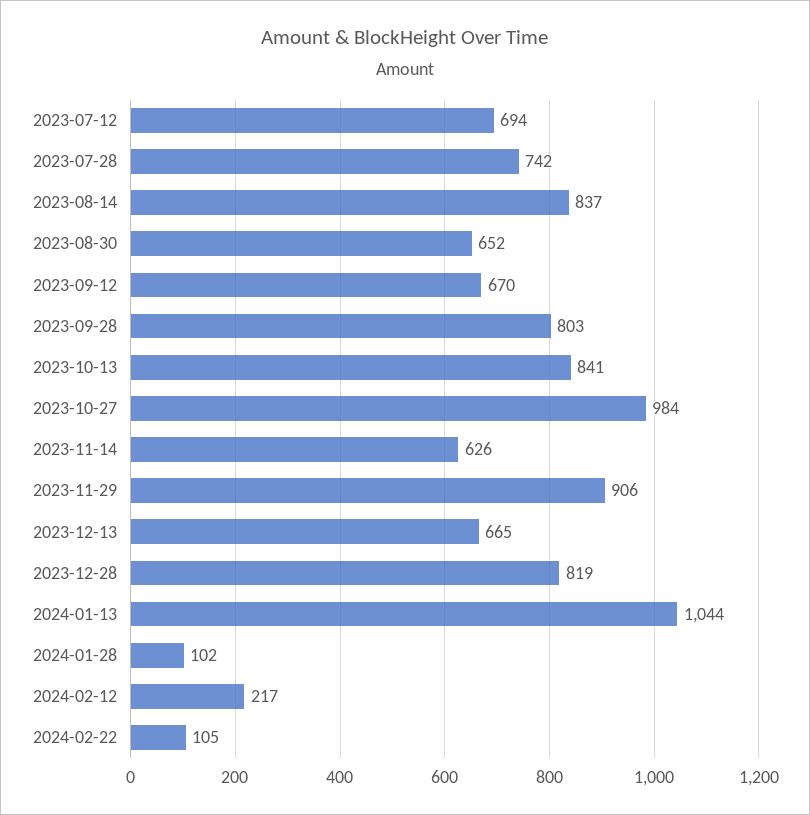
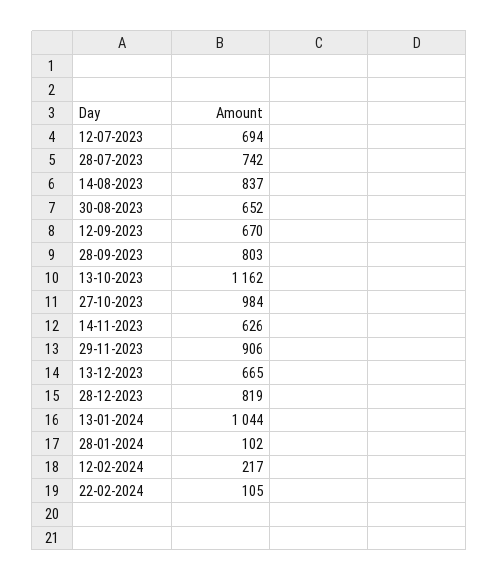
2023-10-13: 841 -> 1162

